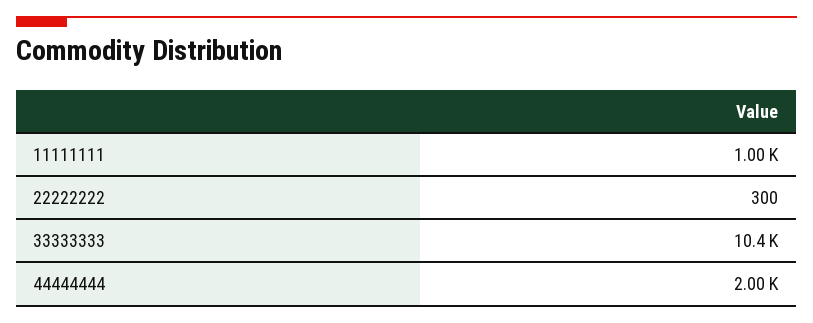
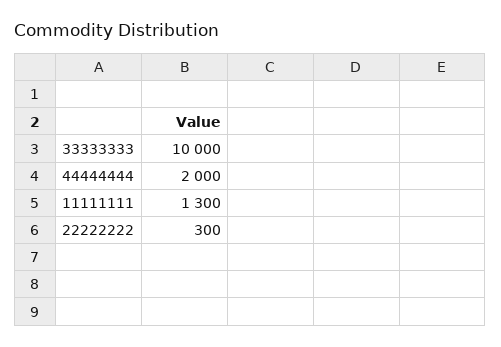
11111111: 1000 -> 1300
33333333: 10400 -> 10000

